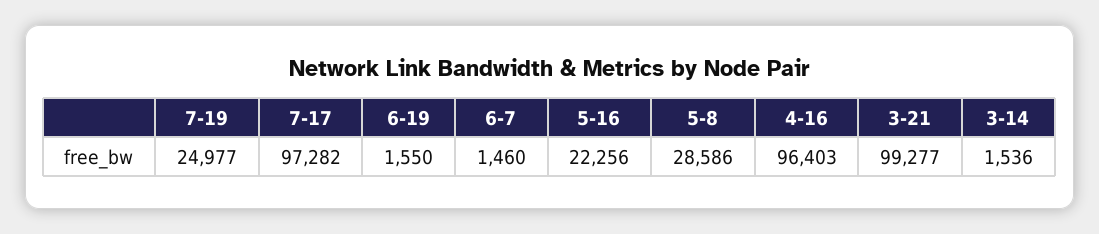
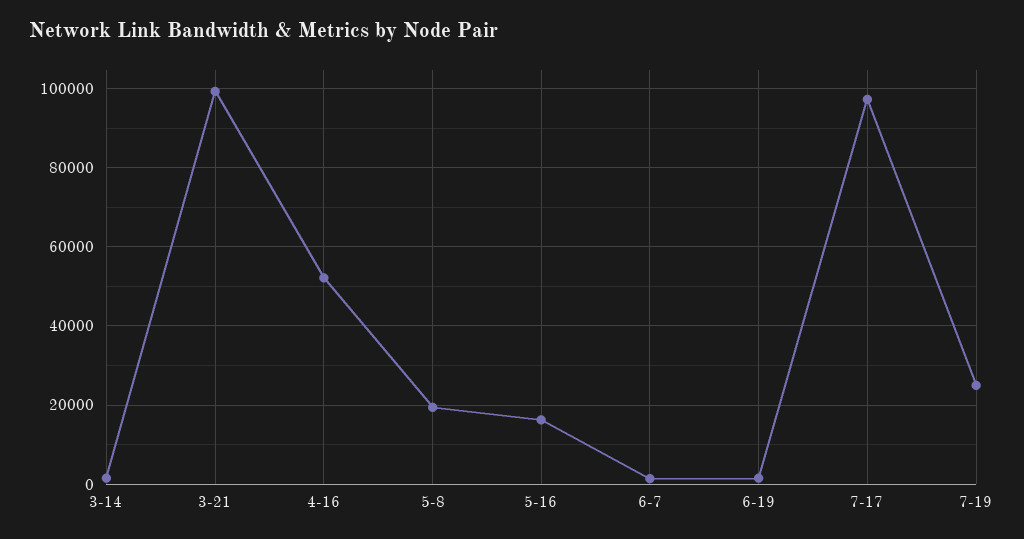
5-16: 22256 -> 16000
5-8: 28586 -> 20000
4-16: 96403 -> 52000

